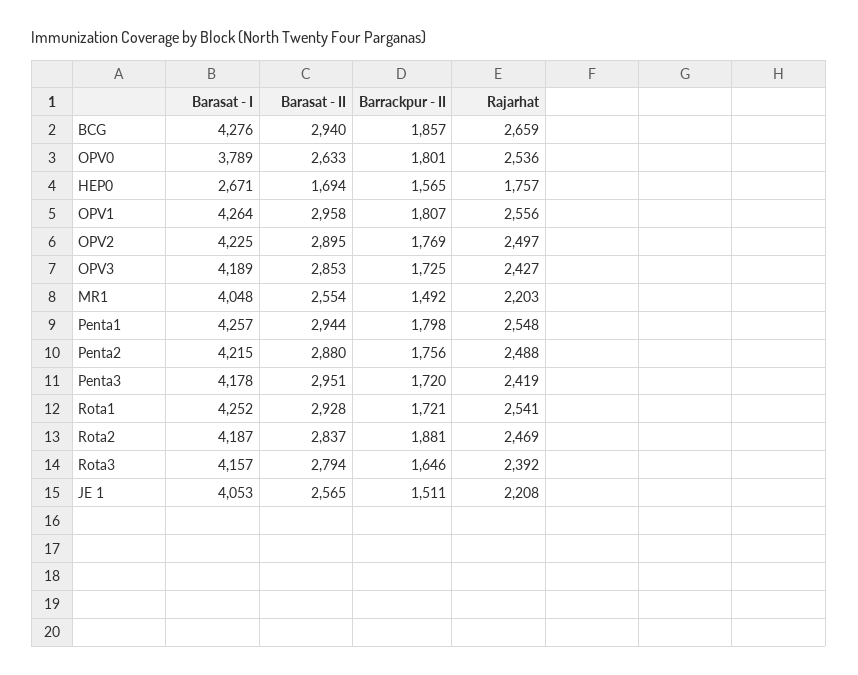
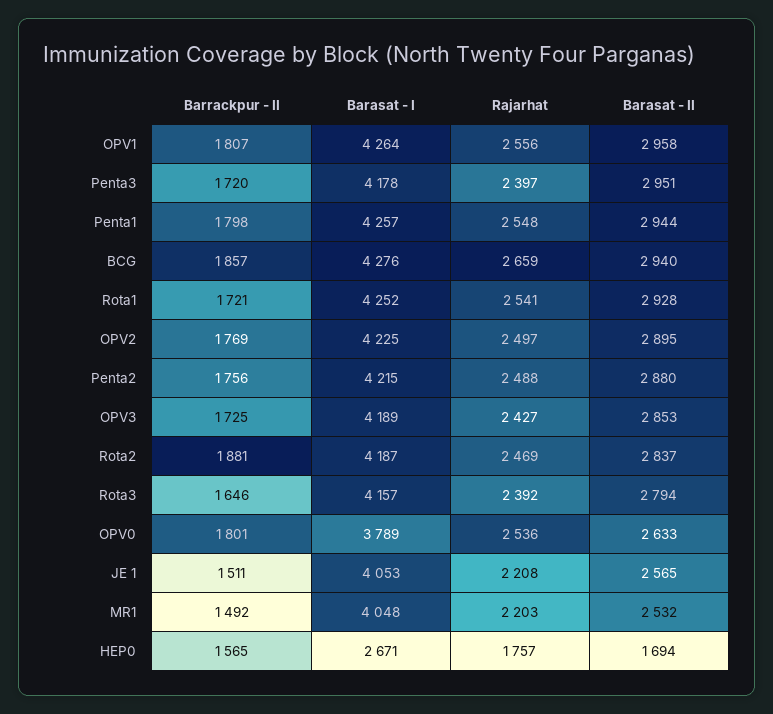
Barasat - II, MR1: 2554 -> 2532
Rajarhat, Penta3: 2419 -> 2397

